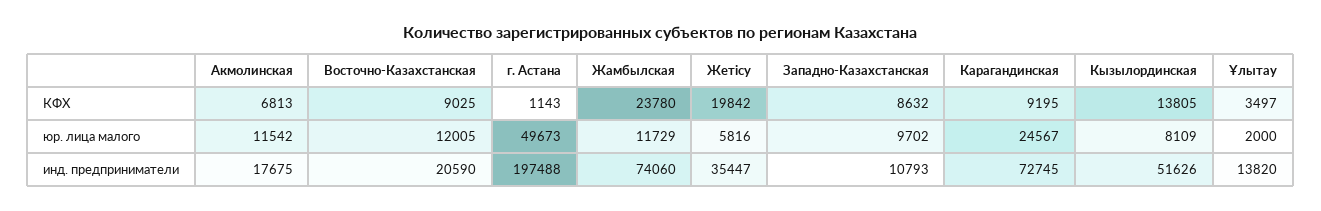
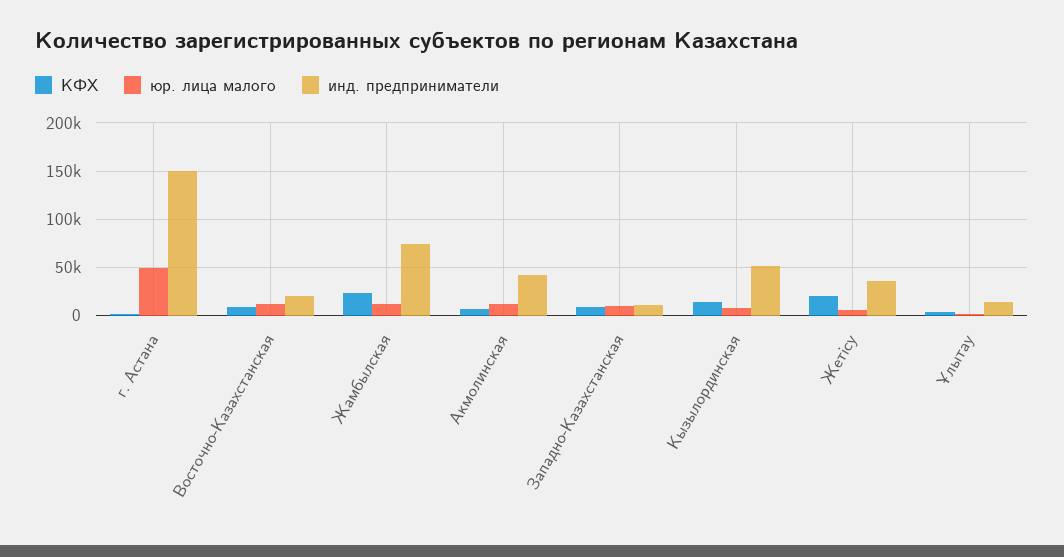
КФХ, Карагандинская: 9195 -> none
юр. лица малого, Карагандинская: 24567 -> none
инд. предприниматели, Акмолинская: 17675 -> 40000
инд. предприниматели, г. Астана: 197488 -> 150000
инд. предприниматели, Карагандинская: 72745 -> none

